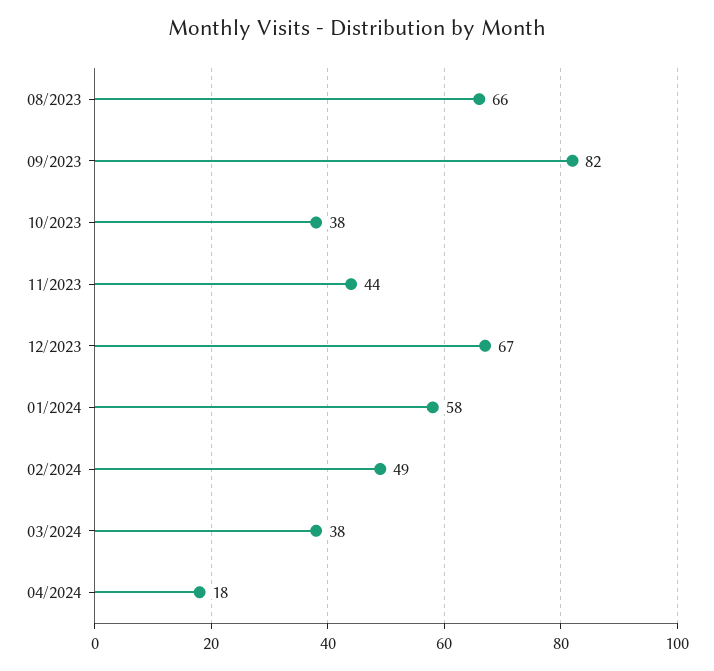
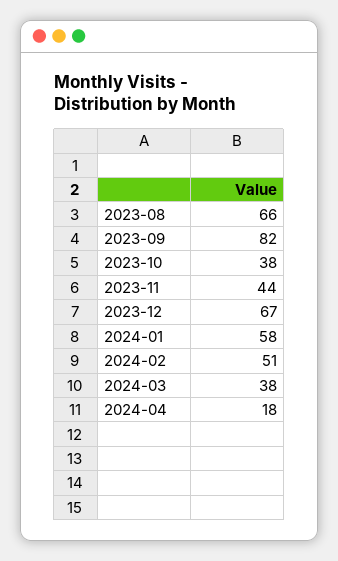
02/2024: 49 -> 51

